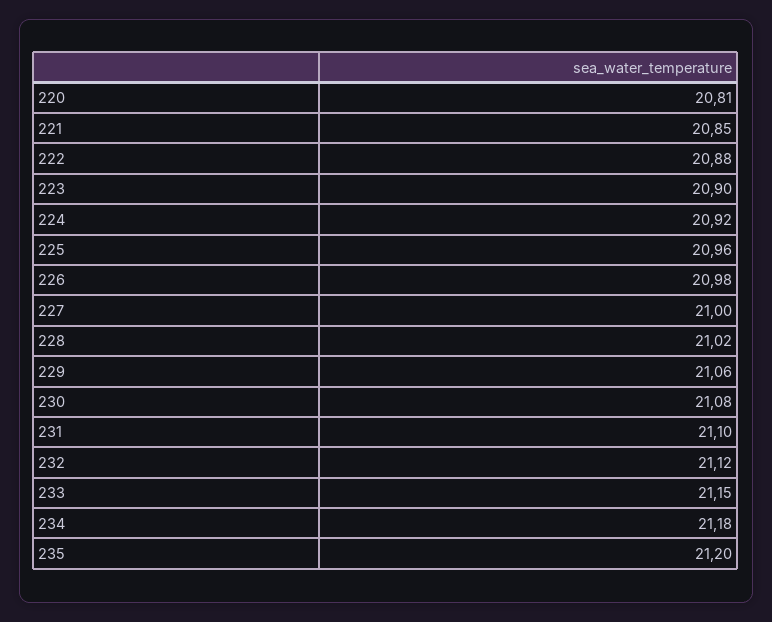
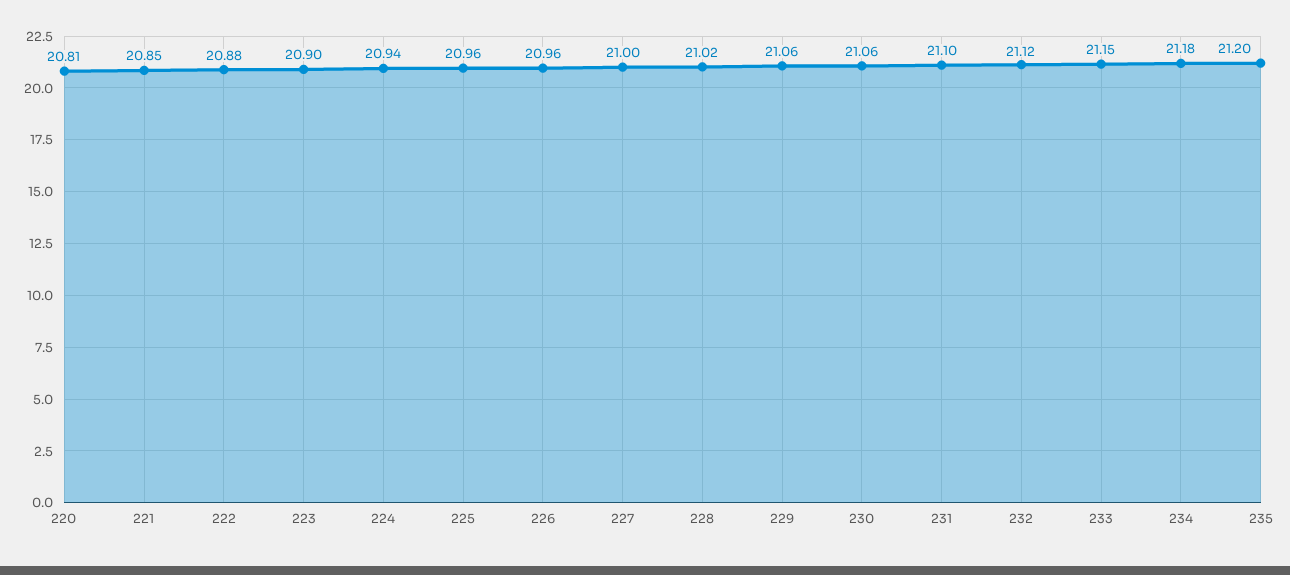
224: 20.92 -> 20.94
226: 20.98 -> 20.96
230: 21.08 -> 21.06

